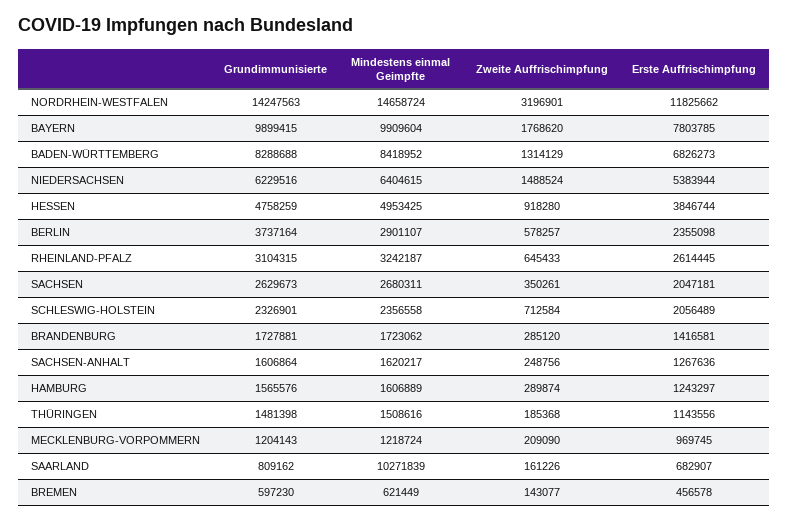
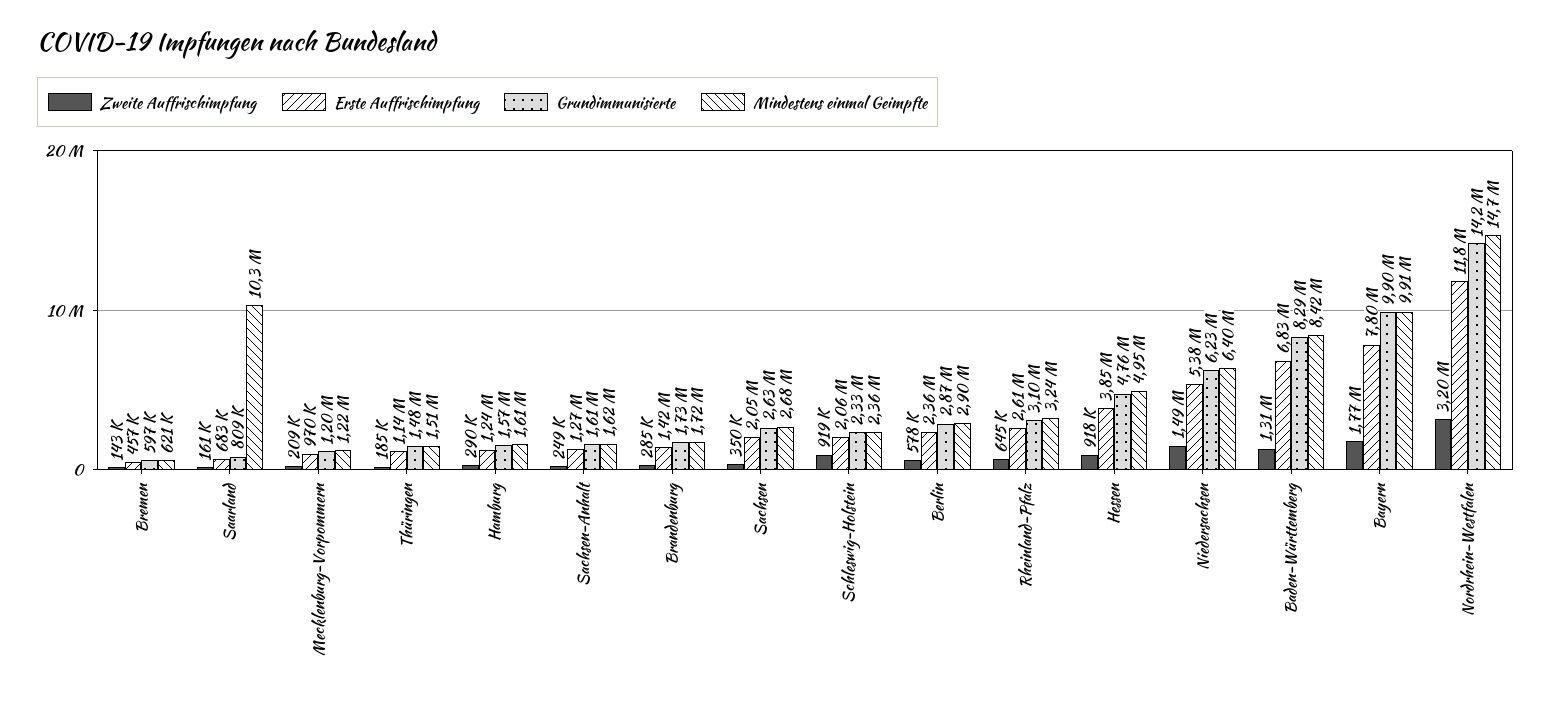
Grundimmunisierte, BERLIN: 3737164 -> 2870000
Zweite Auffrischimpfung, SCHLESWIG-HOLSTEIN: 712584 -> 919000

